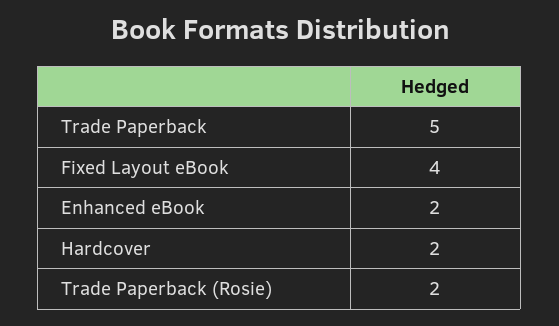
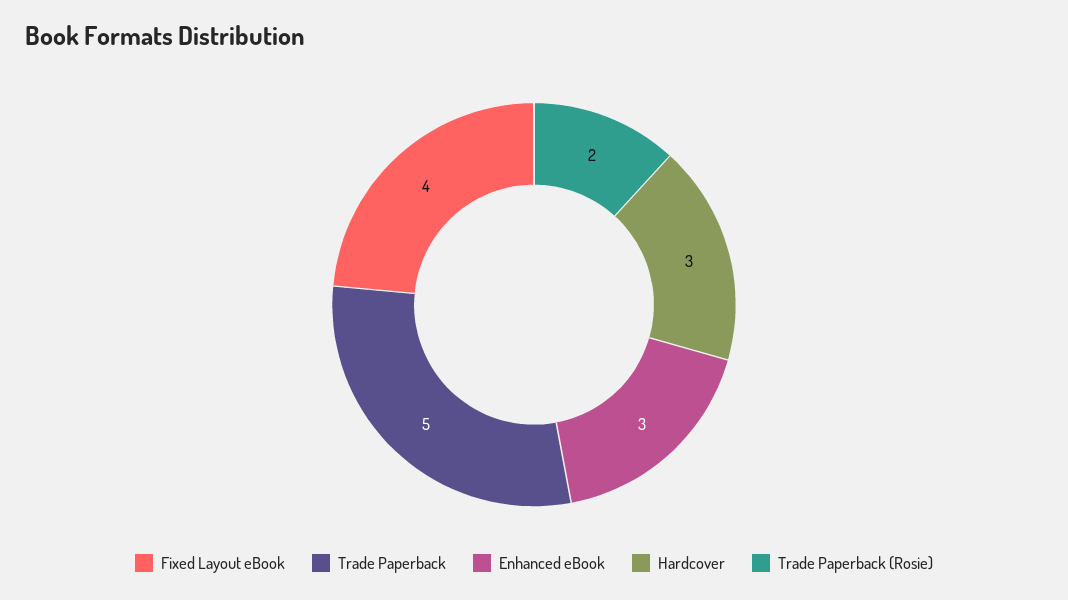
Enhanced eBook: 2 -> 3
Hardcover: 2 -> 3

